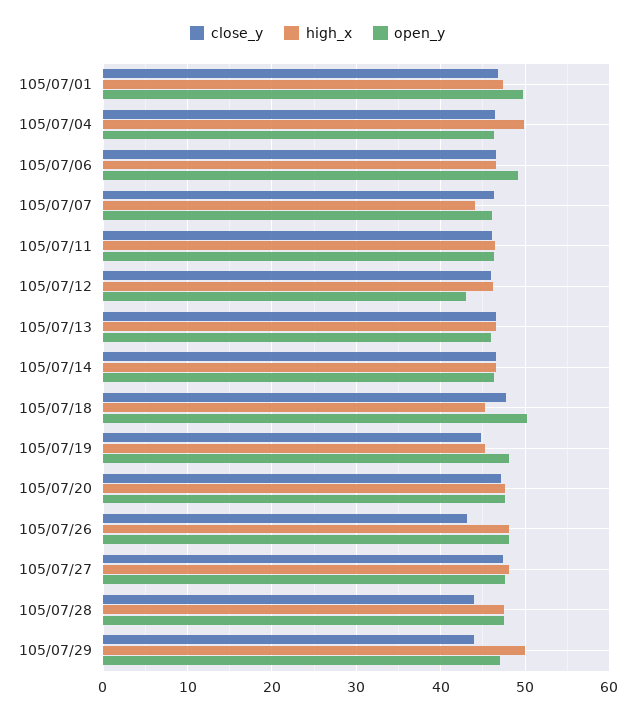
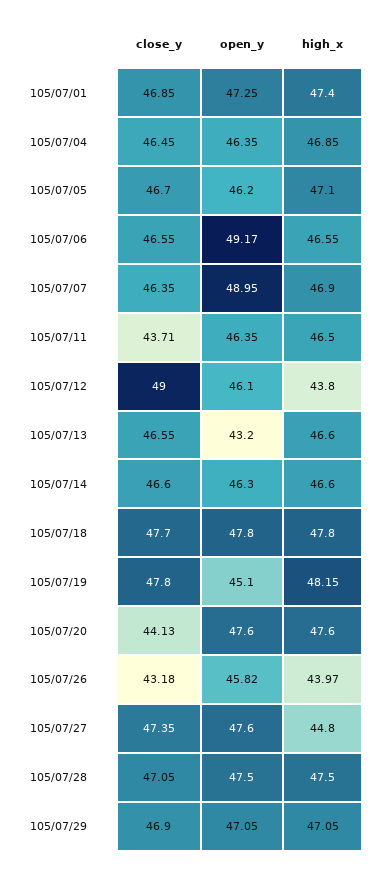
open_y, 105/07/01: 50 -> 47.25
high_x, 105/07/04: 50 -> 46.85
high_x, 105/07/07: 44 -> 46.9
open_y, 105/07/07: 46 -> 48.95
close_y, 105/07/11: 46 -> 43.71
close_y, 105/07/12: 46 -> 49
high_x, 105/07/12: 46 -> 43.8
open_y, 105/07/12: 43 -> 46.1
open_y, 105/07/13: 46 -> 43.2
high_x, 105/07/18: 45 -> 47.8
open_y, 105/07/18: 50 -> 47.8
close_y, 105/07/19: 45 -> 47.8
high_x, 105/07/19: 45 -> 48.15
open_y, 105/07/19: 48 -> 45.1
close_y, 105/07/20: 47 -> 44.13
high_x, 105/07/26: 48 -> 43.97
open_y, 105/07/26: 48 -> 45.82
high_x, 105/07/27: 48 -> 44.8
close_y, 105/07/28: 44 -> 47.05
close_y, 105/07/29: 44 -> 46.9
high_x, 105/07/29: 50 -> 47.05
close_y, 105/07/05: none -> 46.7
open_y, 105/07/05: none -> 46.2
high_x, 105/07/05: none -> 47.1

